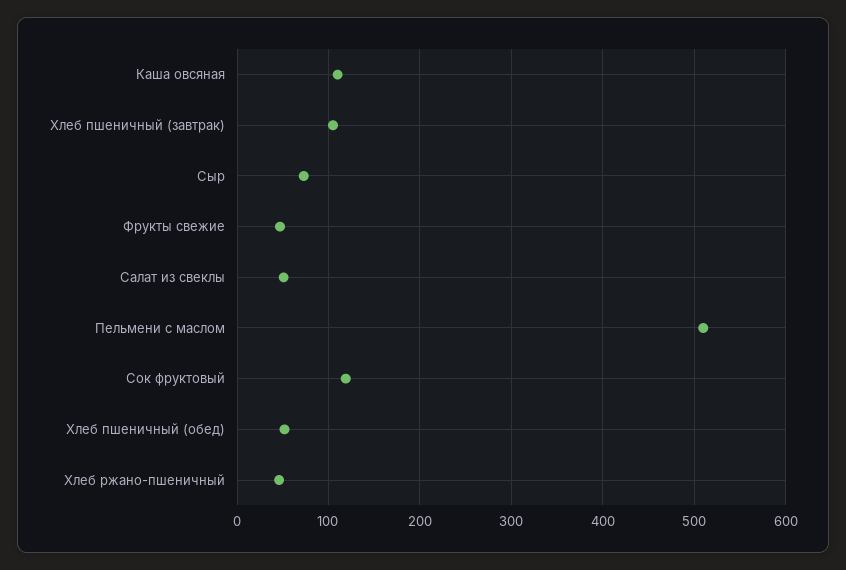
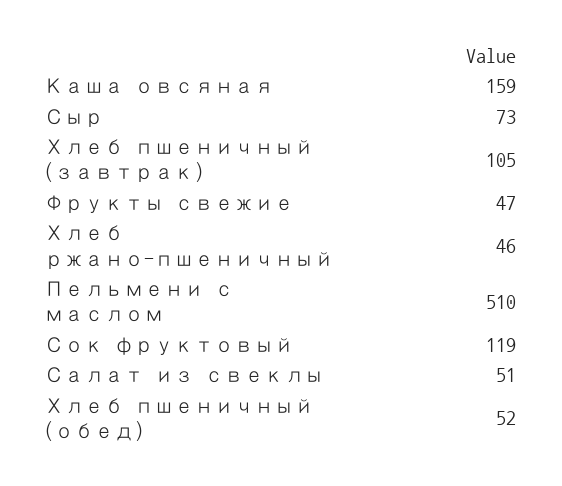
Каша овсяная: 110 -> 159

